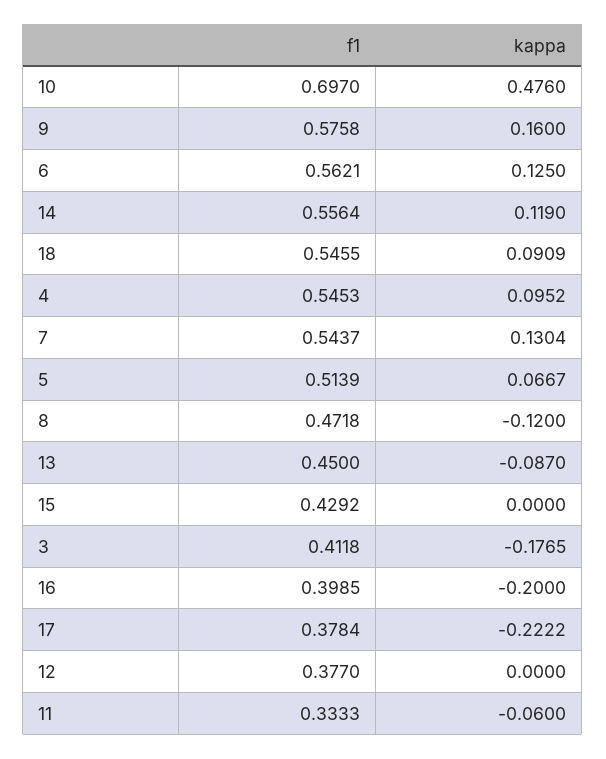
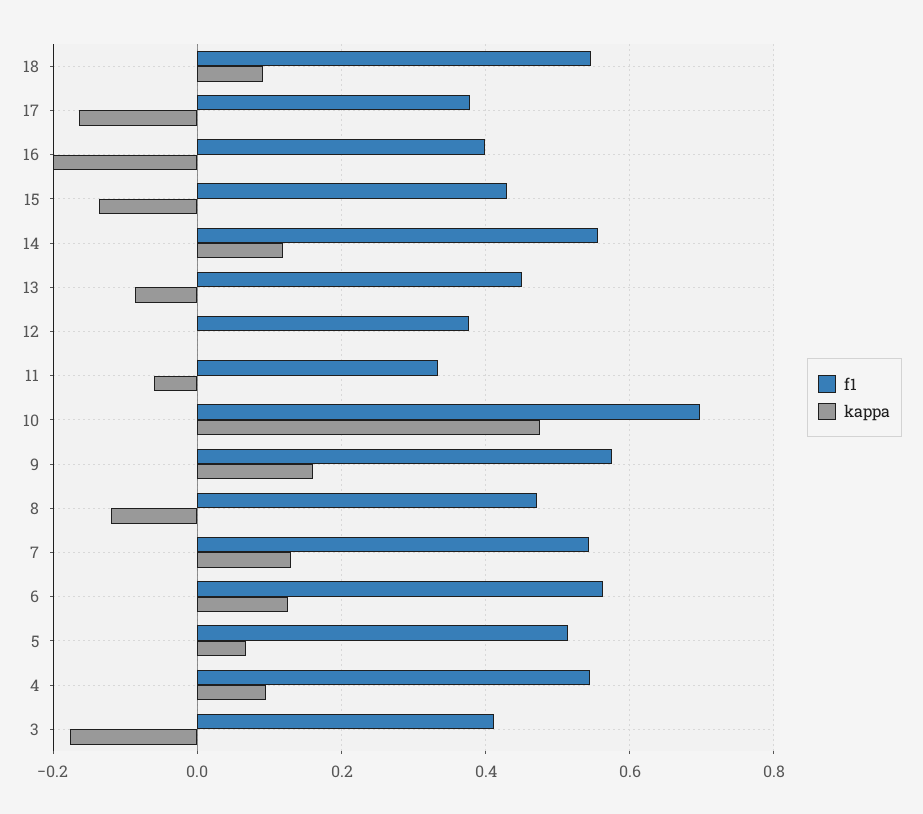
kappa, 15: 0 -> -0.14
kappa, 17: -0.2222 -> -0.16

